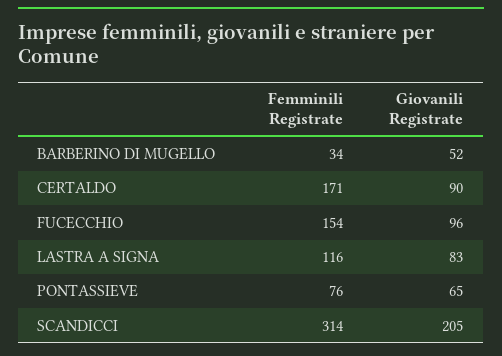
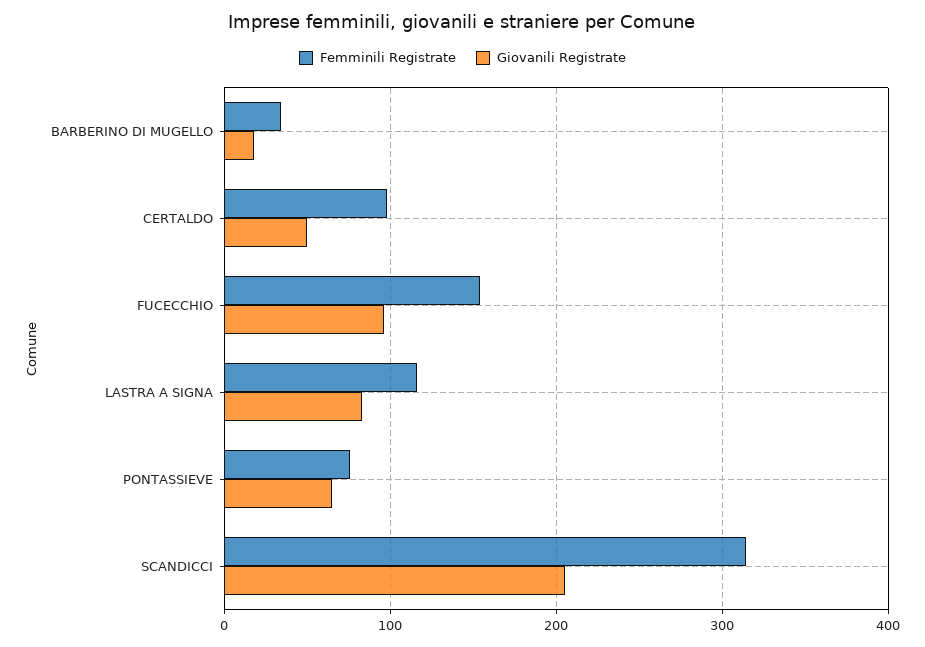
Giovanili Registrate, BARBERINO DI MUGELLO: 52 -> 20
Femminili Registrate, CERTALDO: 171 -> 100
Giovanili Registrate, CERTALDO: 90 -> 50

